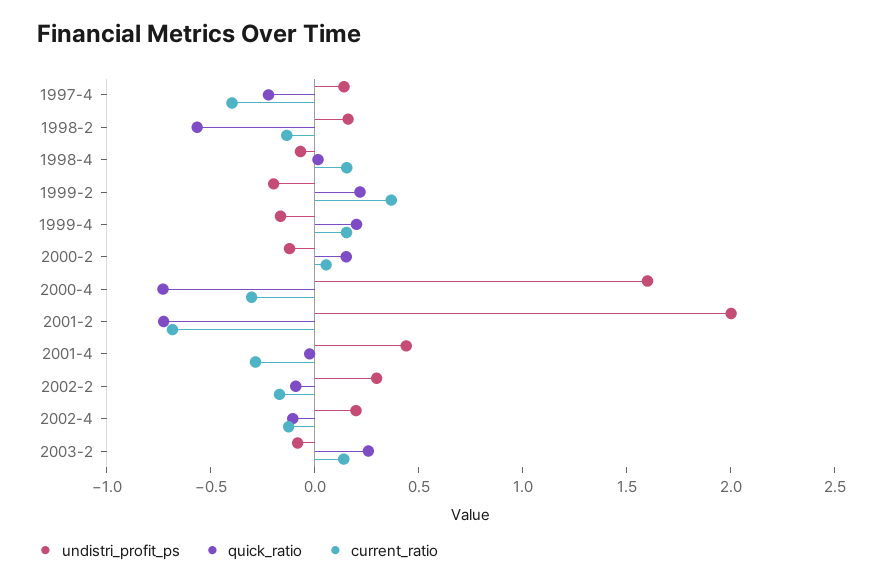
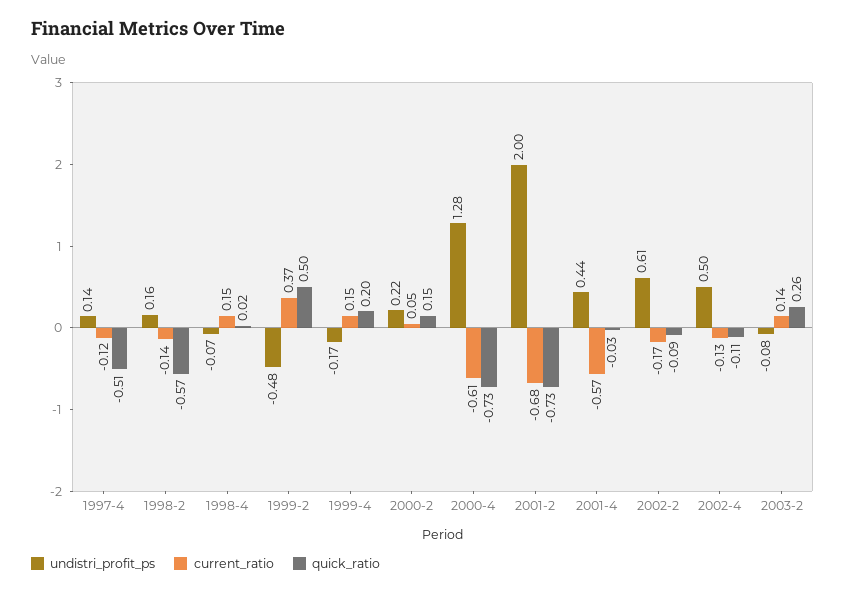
quick_ratio, 1997-4: -0.2 -> -0.51
current_ratio, 1997-4: -0.4 -> -0.12
undistri_profit_ps, 1999-2: -0.2 -> -0.48
quick_ratio, 1999-2: 0.2 -> 0.5
undistri_profit_ps, 2000-2: -0.1 -> 0.22
undistri_profit_ps, 2000-4: 1.6 -> 1.28
current_ratio, 2000-4: -0.3 -> -0.61
current_ratio, 2001-4: -0.3 -> -0.57
undistri_profit_ps, 2002-2: 0.3 -> 0.61
undistri_profit_ps, 2002-4: 0.2 -> 0.5

